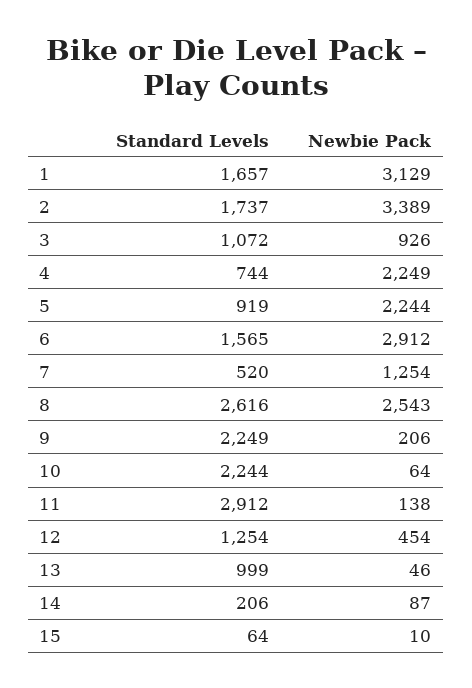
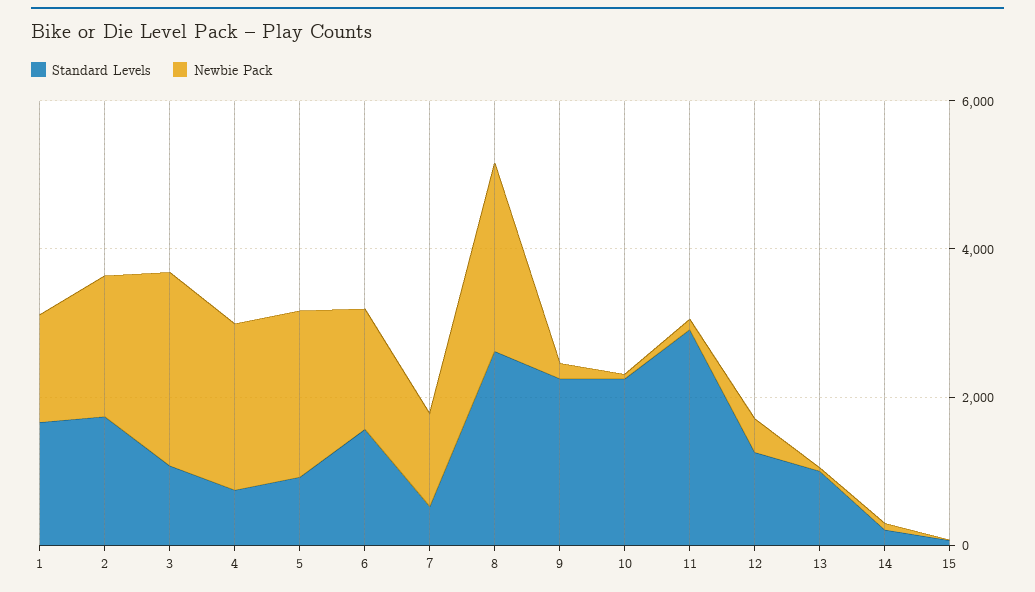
Newbie Pack, 1: 3129 -> 1500
Newbie Pack, 2: 3389 -> 2000
Newbie Pack, 3: 926 -> 2500
Newbie Pack, 6: 2912 -> 1500

